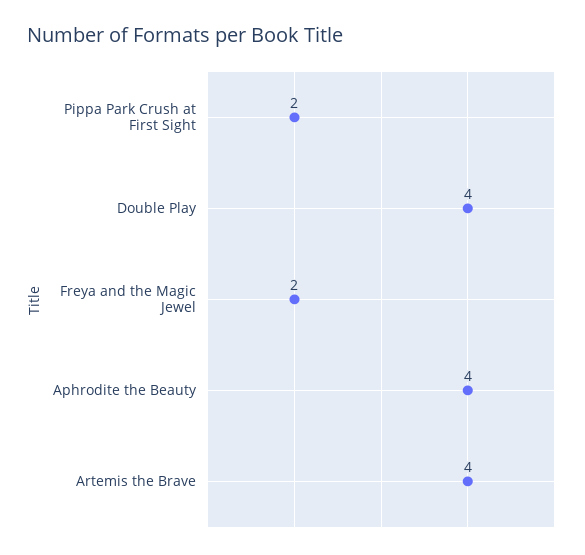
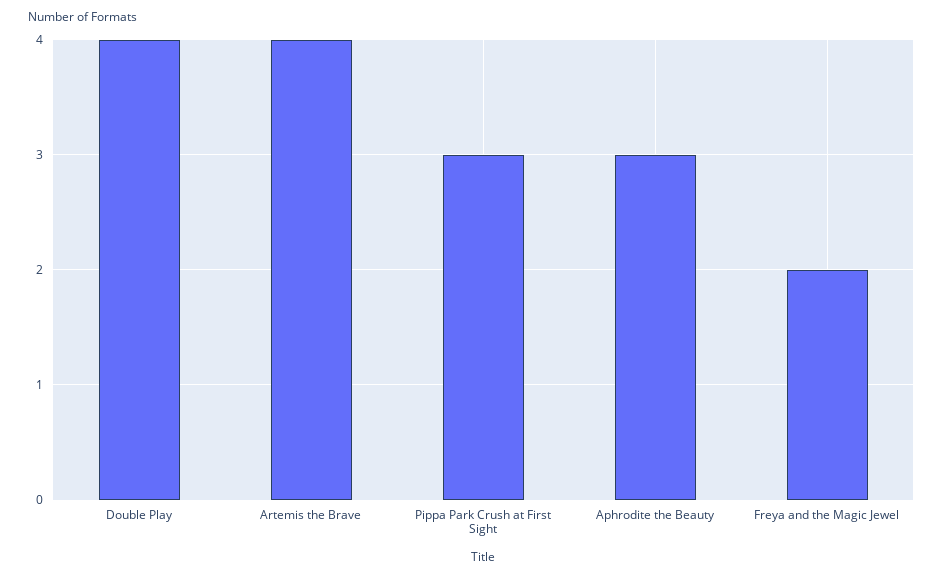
Pippa Park Crush at First Sight: 2 -> 3
Aphrodite the Beauty: 4 -> 3

